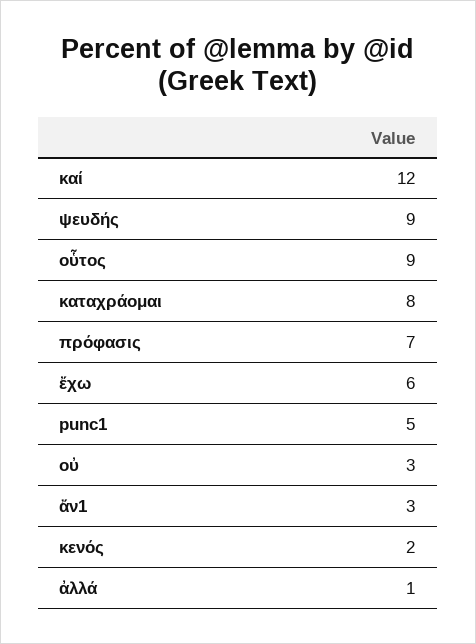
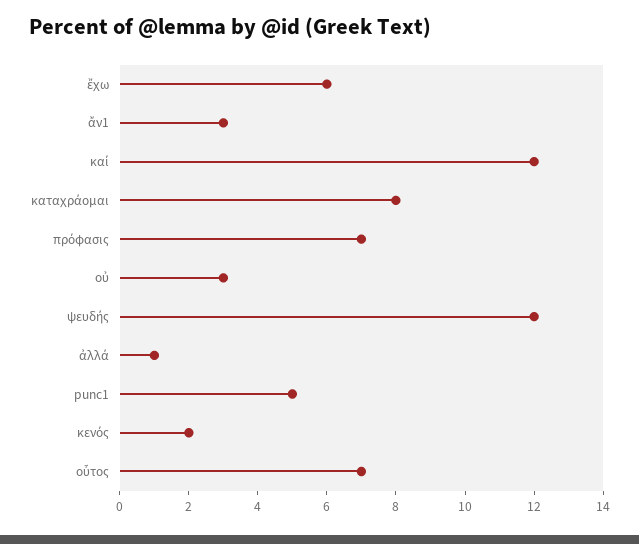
ψευδής: 9 -> 12
οὗτος: 9 -> 7

